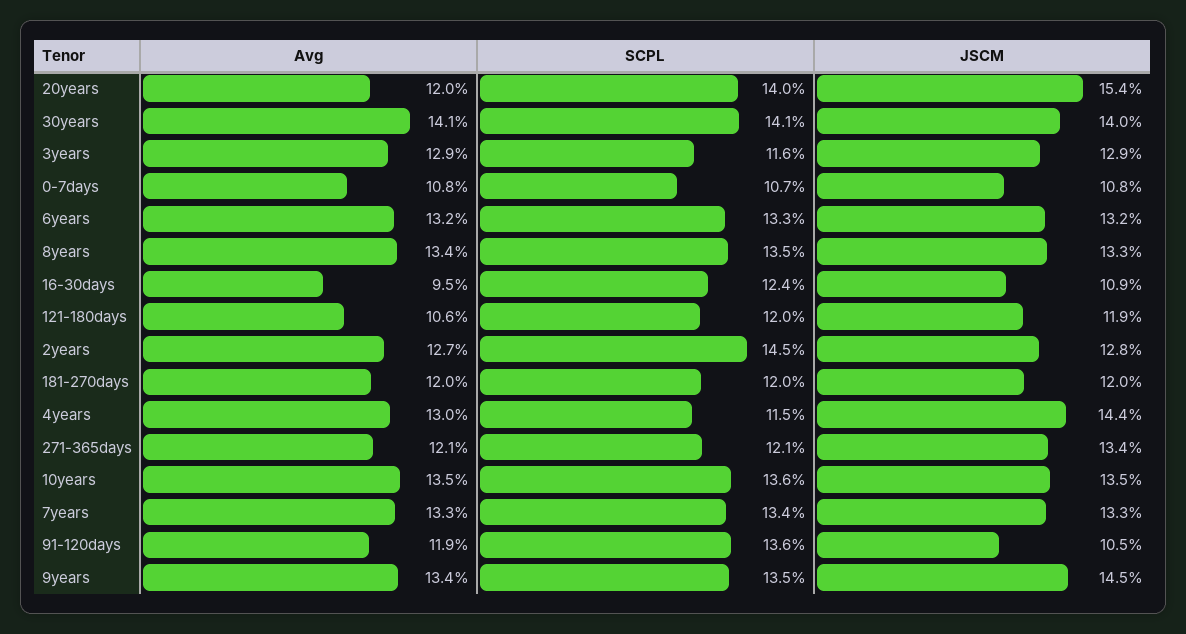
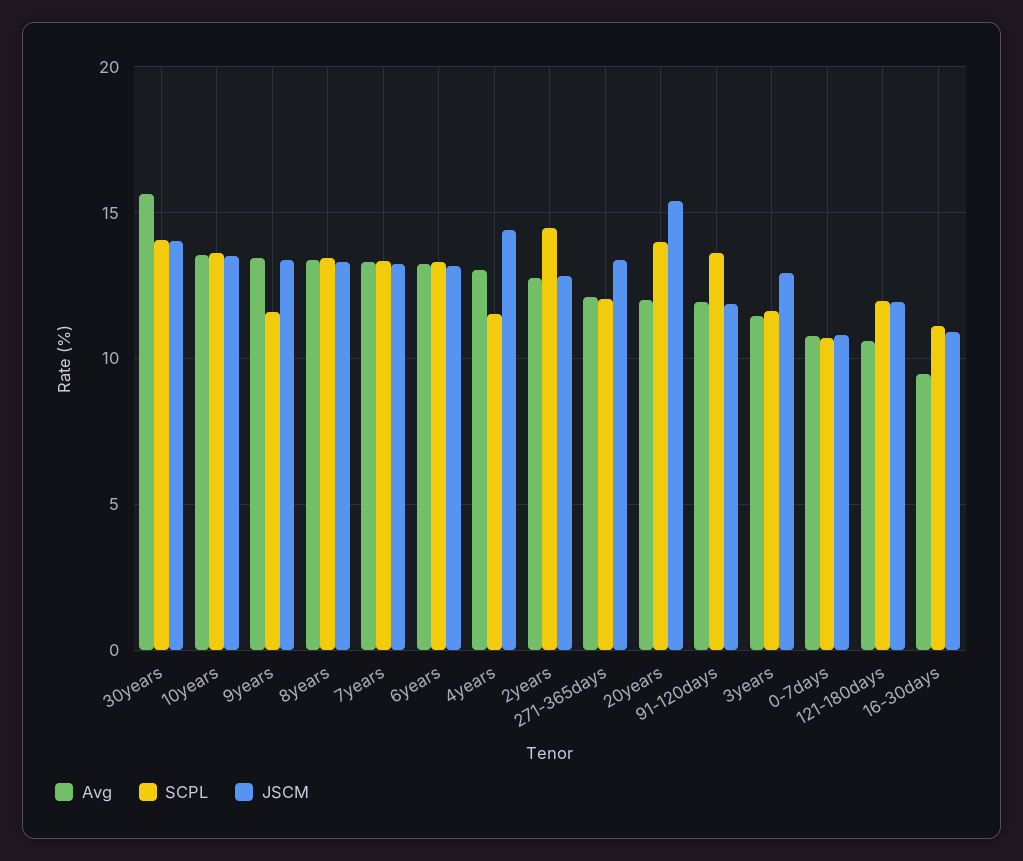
Avg, 30years: 14.1 -> 15.5
Avg, 3years: 12.9 -> 11.5
SCPL, 16-30days: 12.4 -> 11
Avg, 181-270days: 12 -> none
SCPL, 181-270days: 12 -> none
JSCM, 181-270days: 12 -> none
JSCM, 91-120days: 10.5 -> 12
SCPL, 9years: 13.5 -> 11.5
JSCM, 9years: 14.5 -> 13.5

